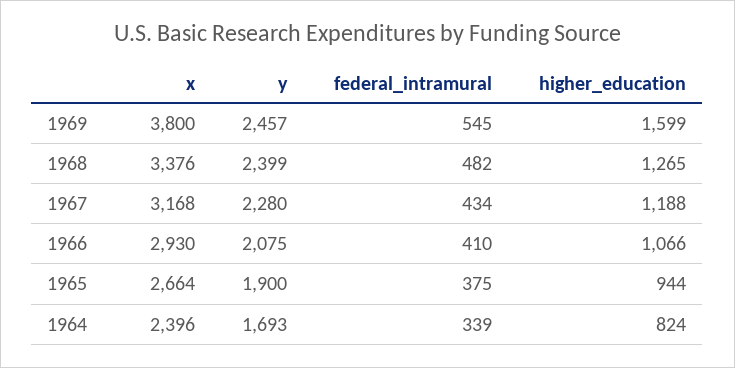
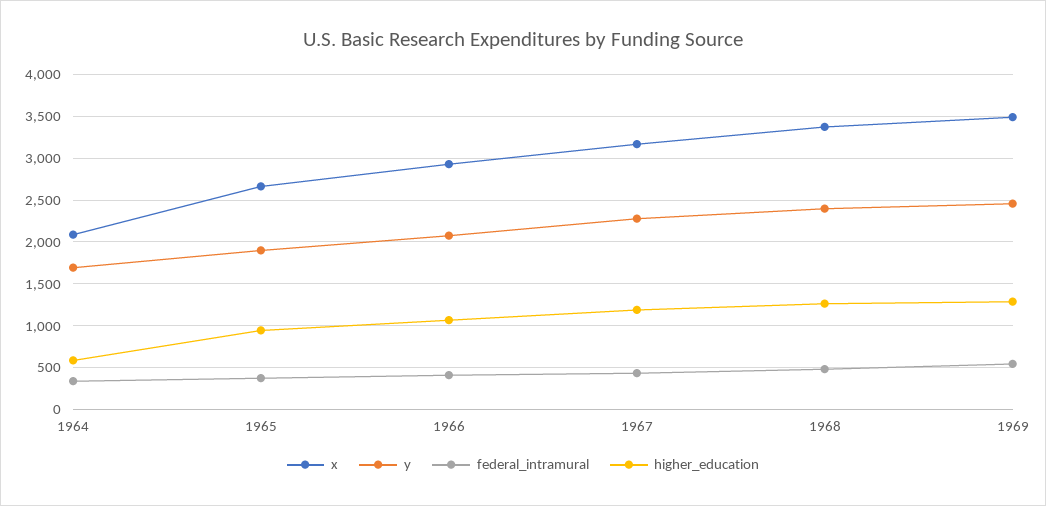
x, 1969: 3800 -> 3500
higher_education, 1969: 1599 -> 1300
x, 1964: 2396 -> 2100
higher_education, 1964: 824 -> 600

